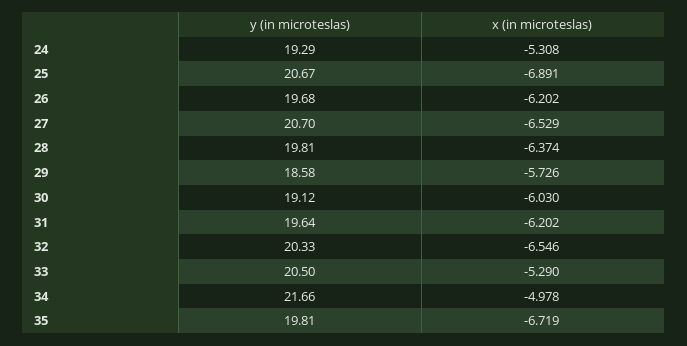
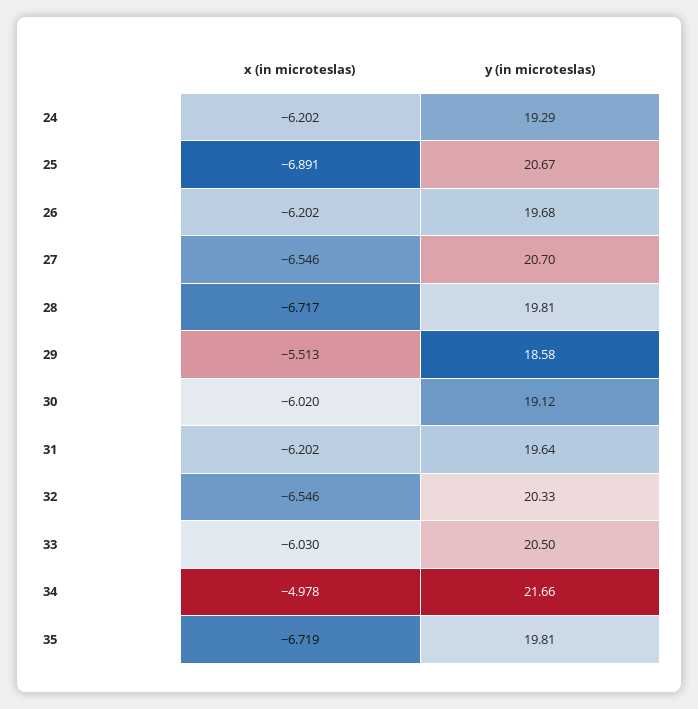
x (in microteslas), 24: -5.308 -> -6.202
x (in microteslas), 27: -6.529 -> -6.546
x (in microteslas), 28: -6.374 -> -6.717
x (in microteslas), 29: -5.726 -> -5.513
x (in microteslas), 30: -6.03 -> -6.02
x (in microteslas), 33: -5.29 -> -6.03

